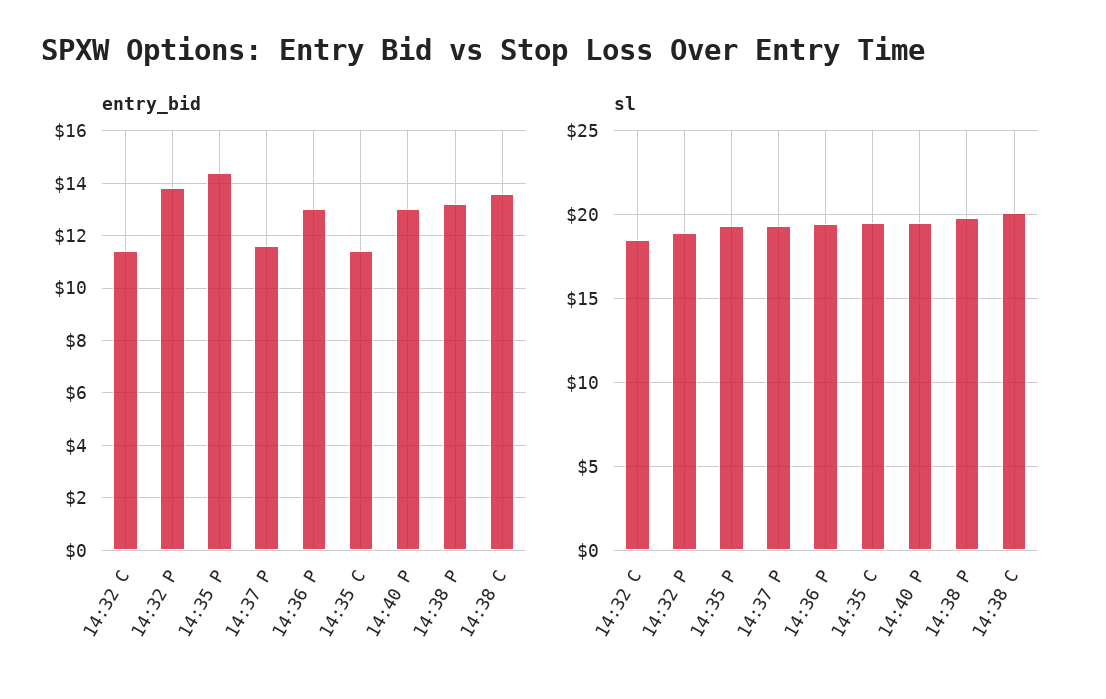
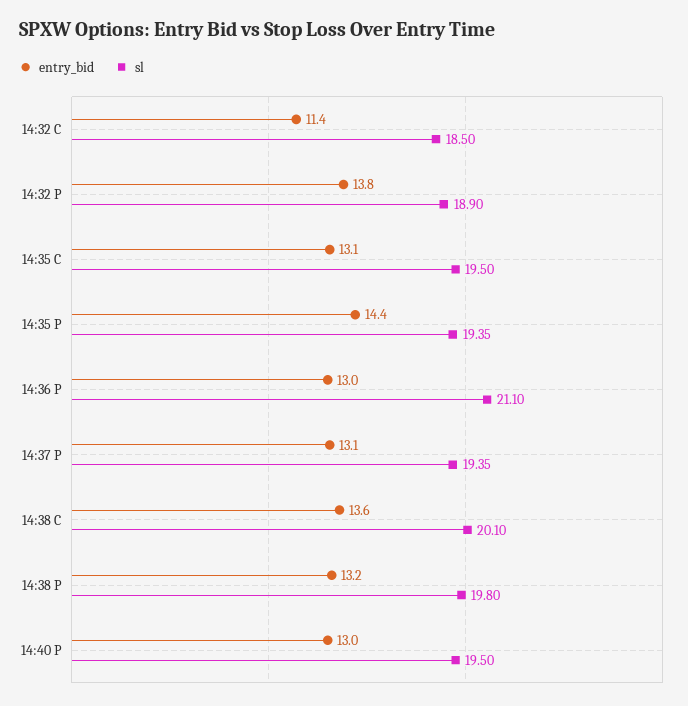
entry_bid, 14:37 P: 11.5 -> 13.1
entry_bid, 14:35 C: 11.5 -> 13.1
sl, 14:36 P: 19.5 -> 21.1

